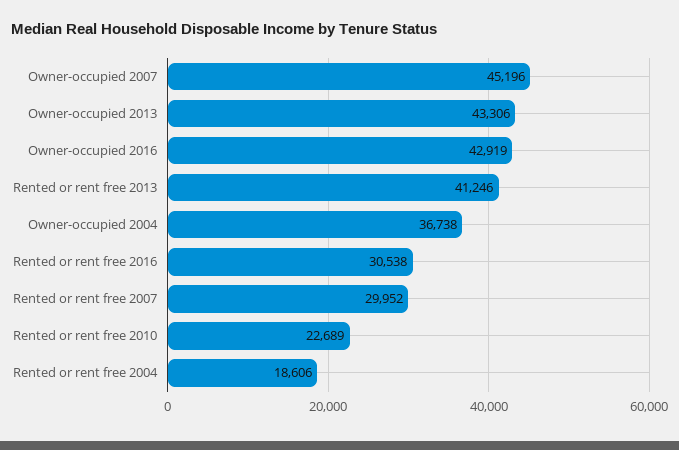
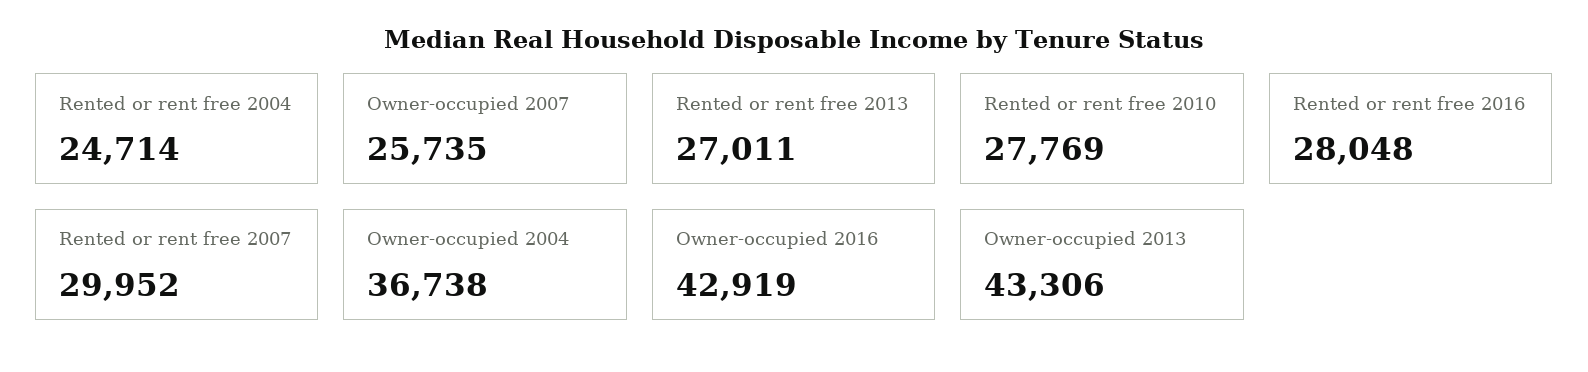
Owner-occupied 2007: 45196 -> 25735
Rented or rent free 2013: 41246 -> 27011
Rented or rent free 2016: 30538 -> 28048
Rented or rent free 2010: 22689 -> 27769
Rented or rent free 2004: 18606 -> 24714

